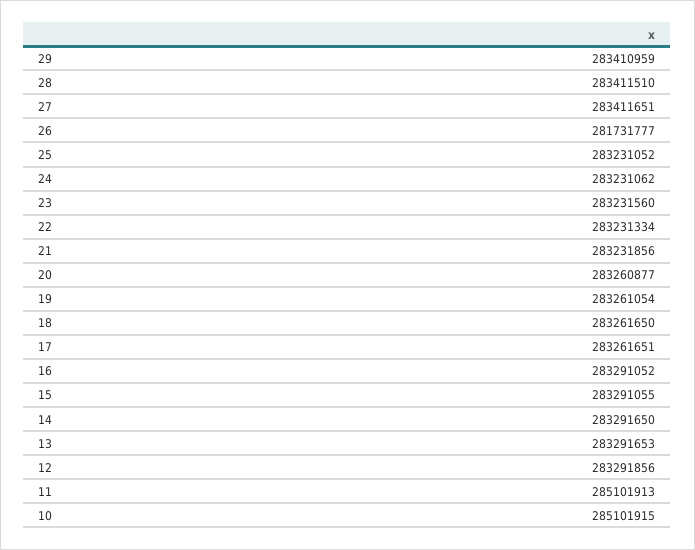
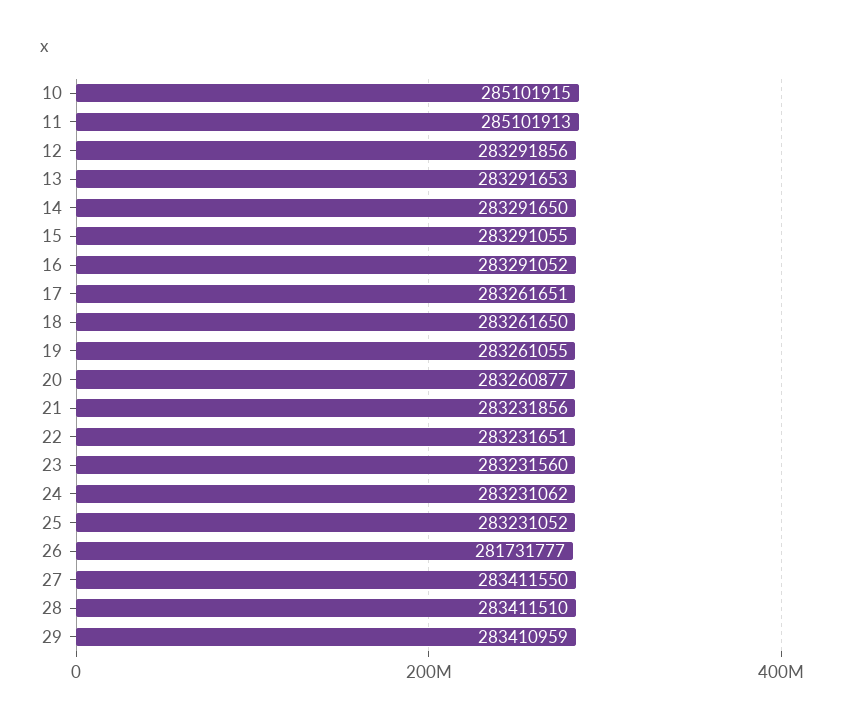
27: 283411651 -> 283411550
22: 283231334 -> 283231651
19: 283261054 -> 283261055

